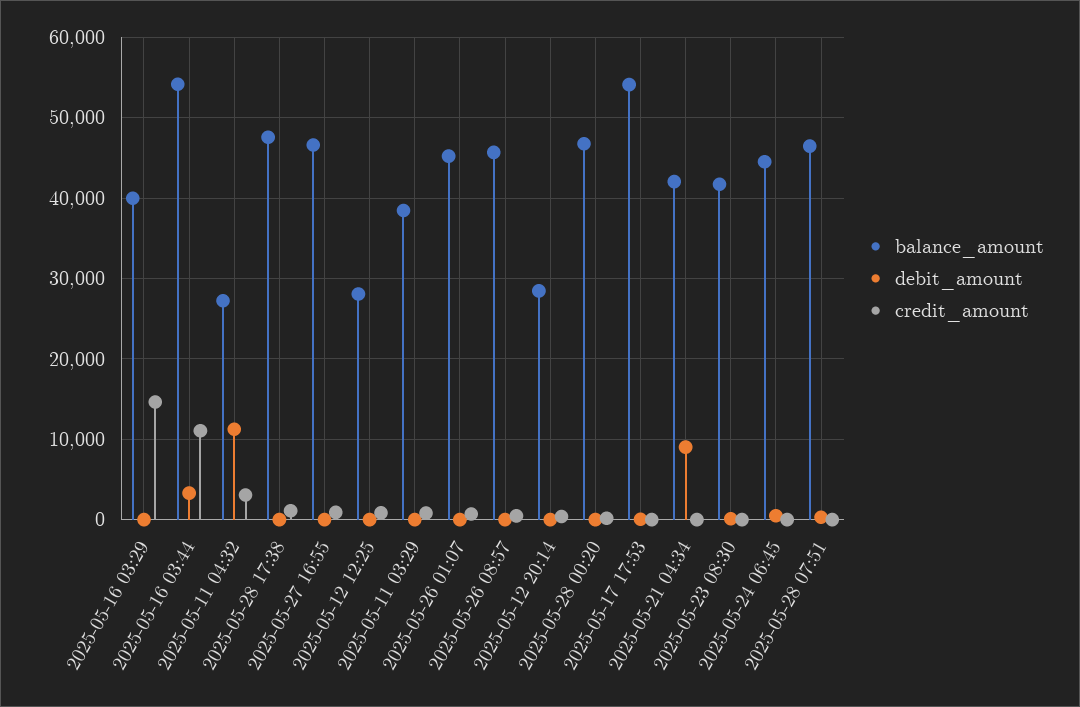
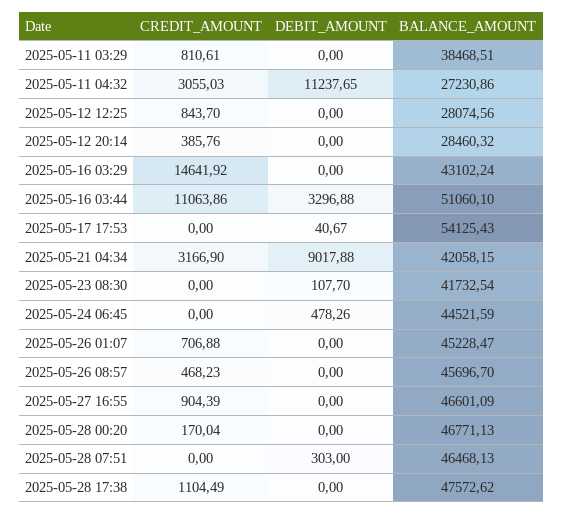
balance_amount, 2025-05-16 03:29: 40000 -> 43102.24
balance_amount, 2025-05-16 03:44: 54000 -> 51060.1
credit_amount, 2025-05-21 04:34: 0 -> 3166.9

